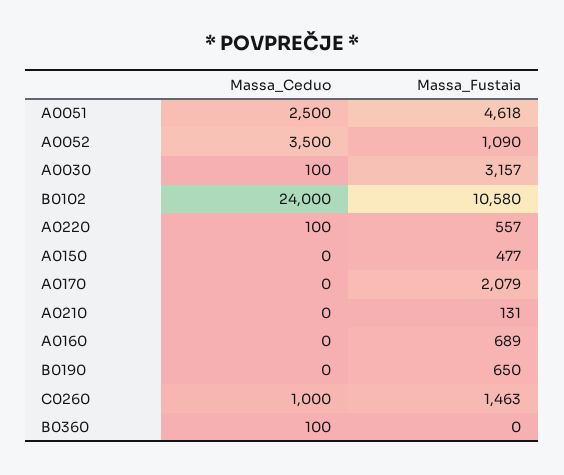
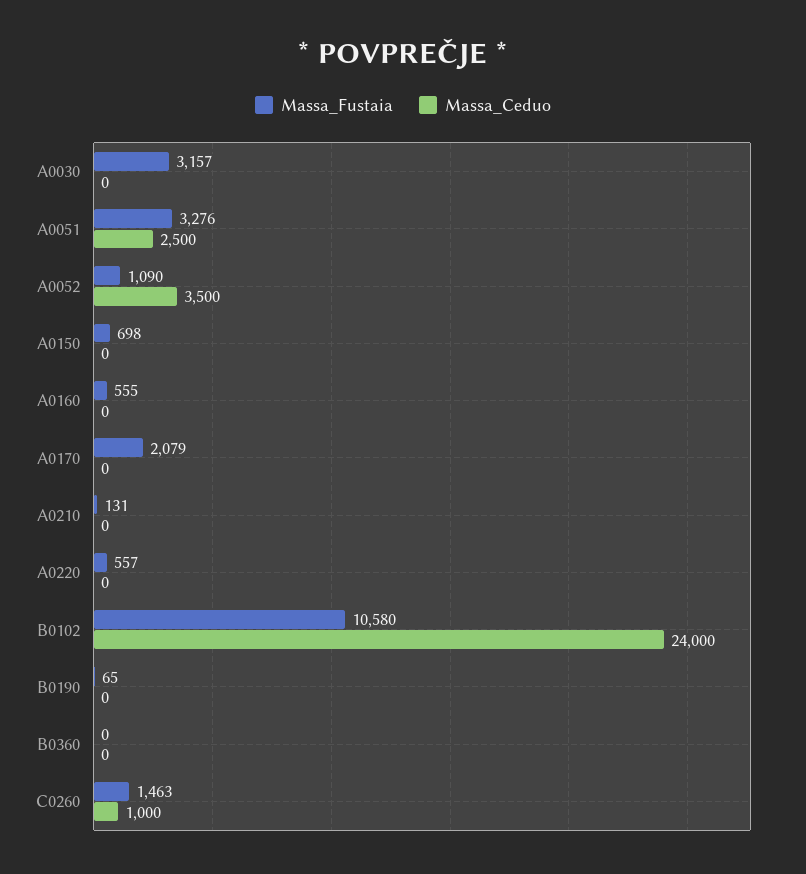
Massa_Fustaia, A0051: 4618 -> 3276
Massa_Ceduo, A0030: 100 -> 0
Massa_Ceduo, A0220: 100 -> 0
Massa_Fustaia, A0150: 477 -> 698
Massa_Fustaia, A0160: 689 -> 555
Massa_Fustaia, B0190: 650 -> 65
Massa_Ceduo, B0360: 100 -> 0

